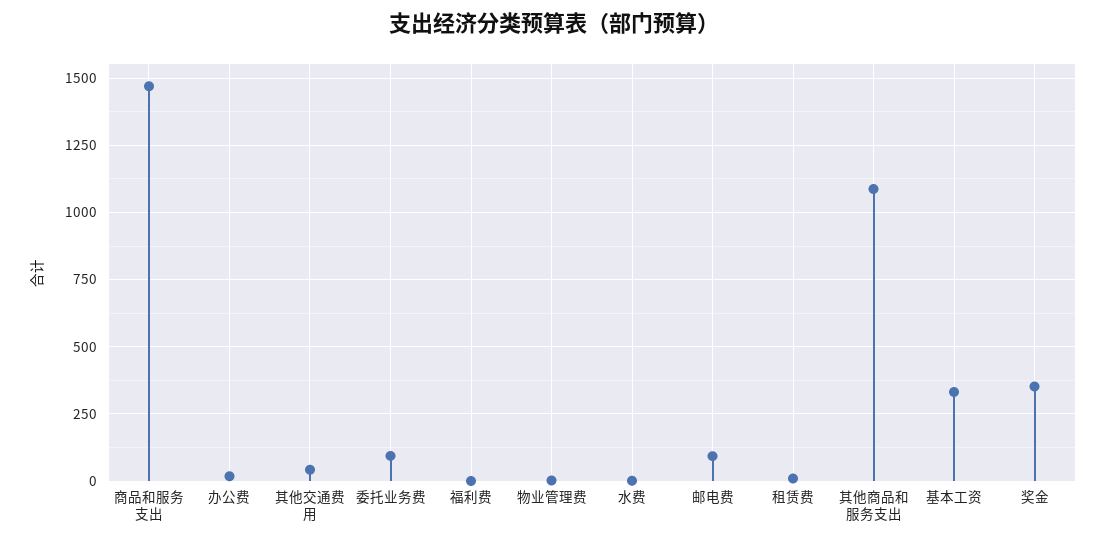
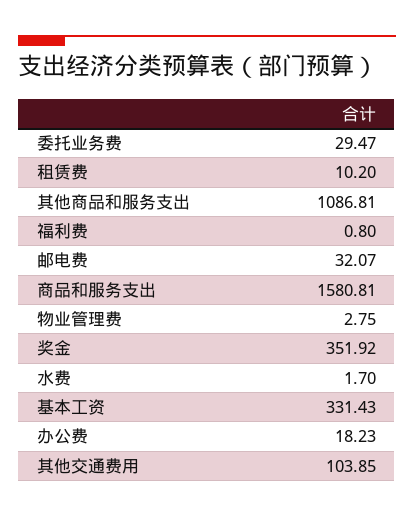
商品和服务支出: 1475 -> 1580.81
其他交通费用: 50 -> 103.85
委托业务费: 100 -> 29.47
邮电费: 100 -> 32.07

